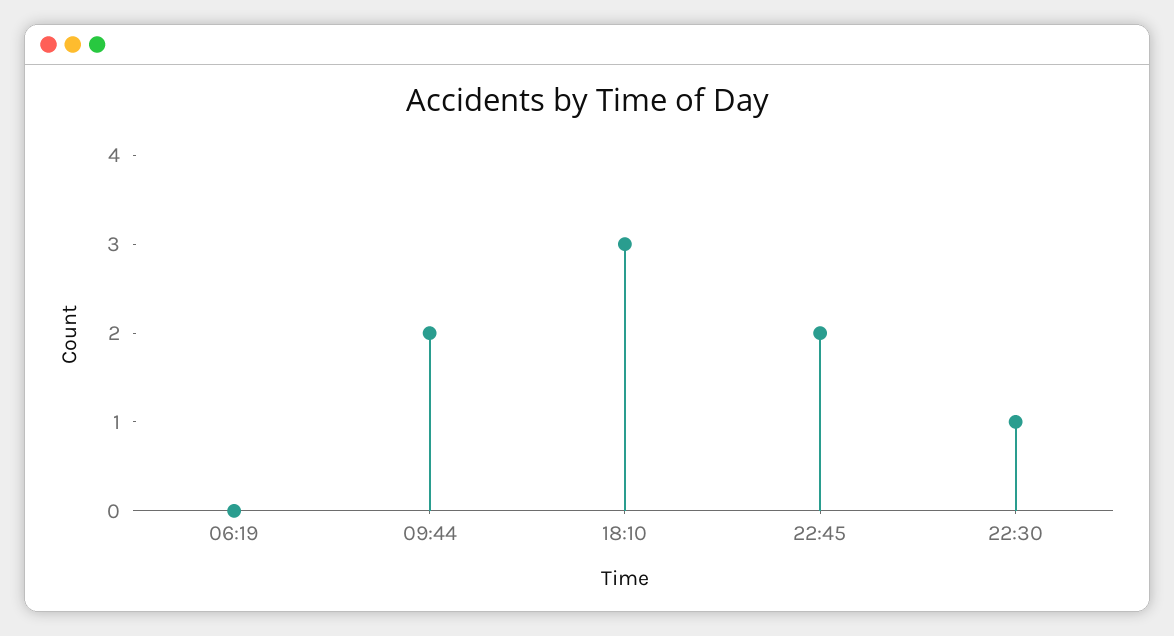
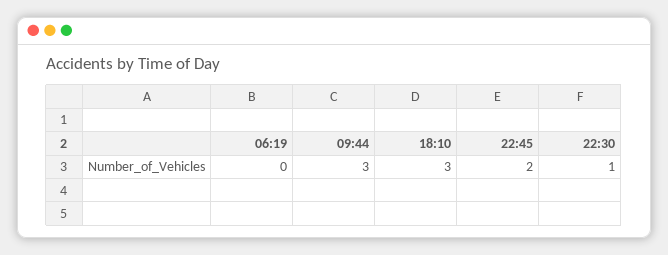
09:44: 2 -> 3

